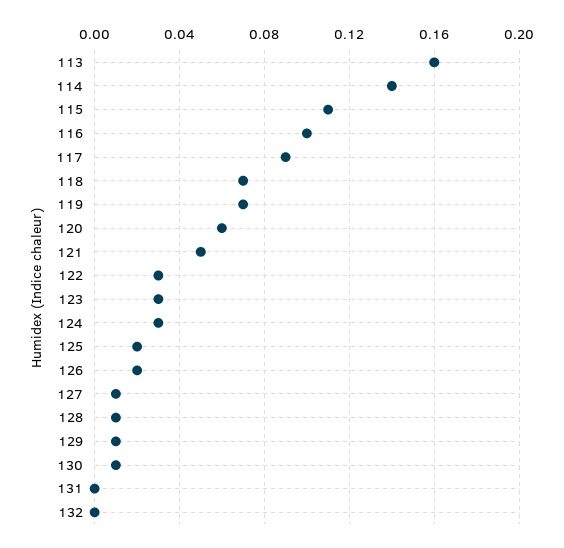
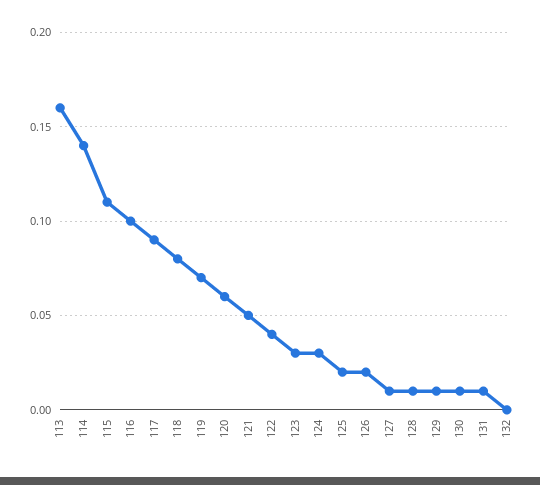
118: 0.07 -> 0.08
122: 0.03 -> 0.04
131: 0 -> 0.01

